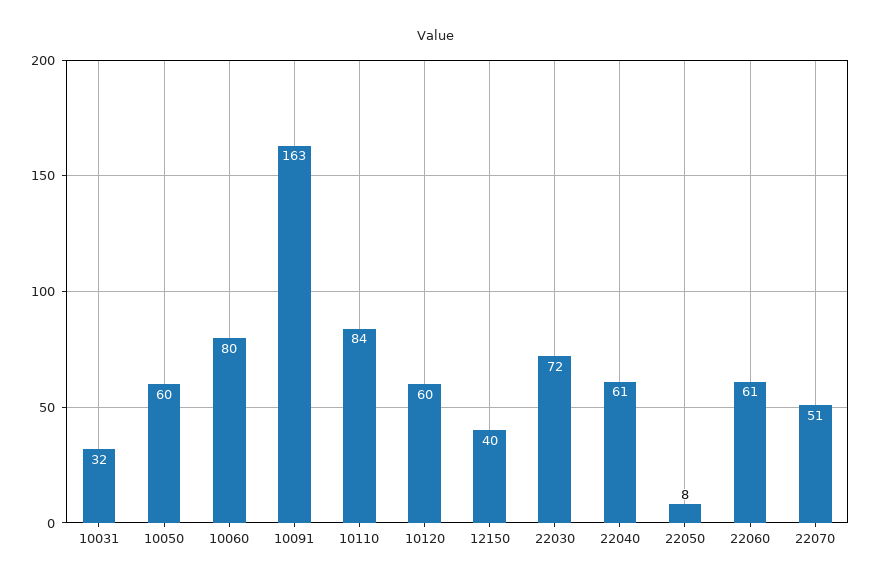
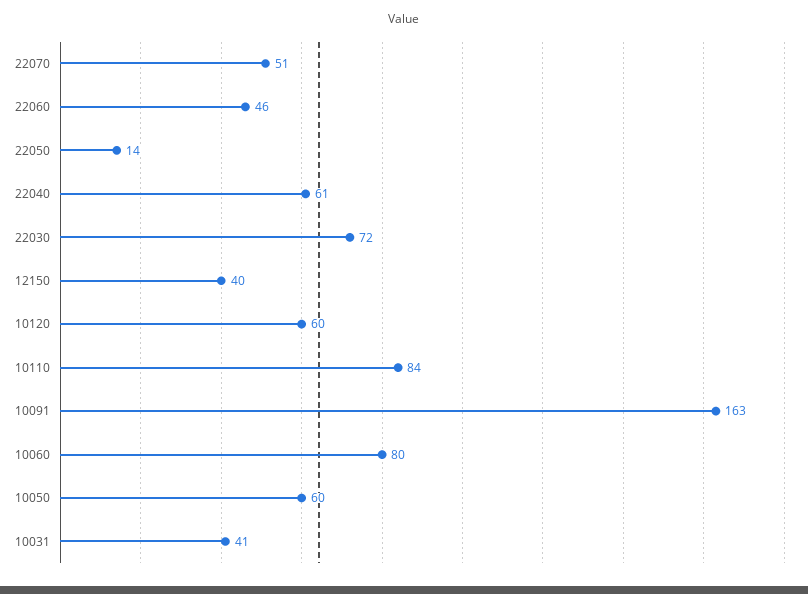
10031: 32 -> 41
22050: 8 -> 14
22060: 61 -> 46

